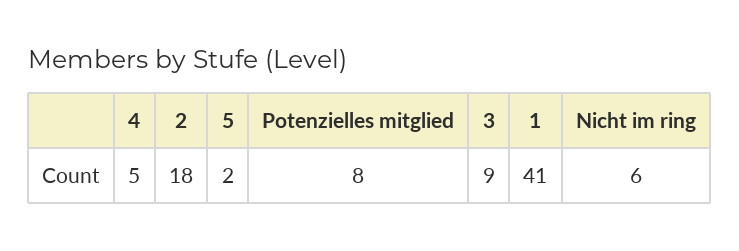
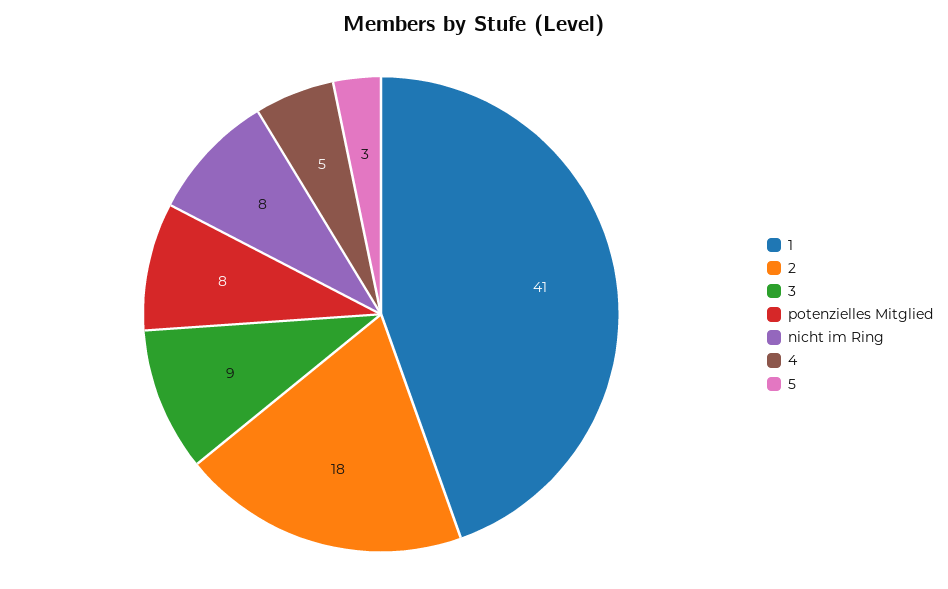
5: 2 -> 3
Nicht im ring: 6 -> 8

